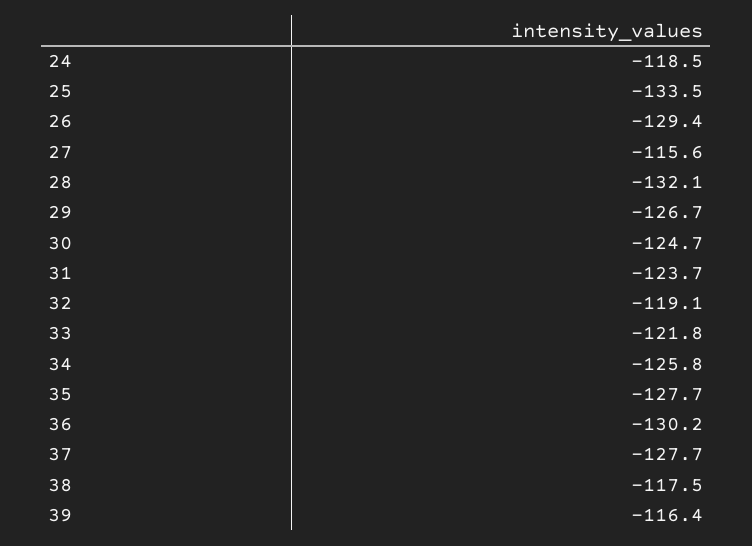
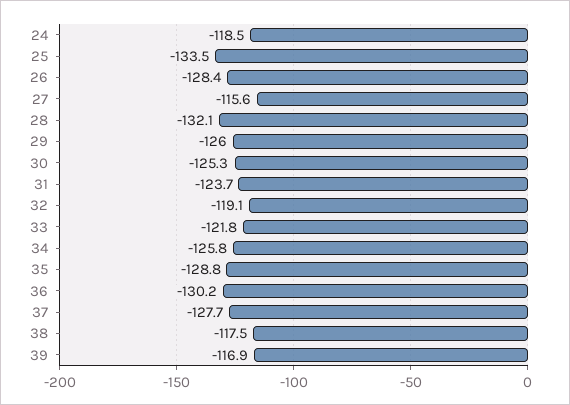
26: -129.4 -> -128.4
29: -126.7 -> -126
30: -124.7 -> -125.3
35: -127.7 -> -128.8
39: -116.4 -> -116.9

